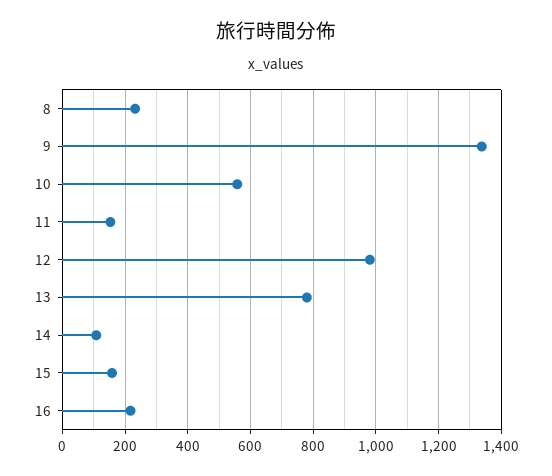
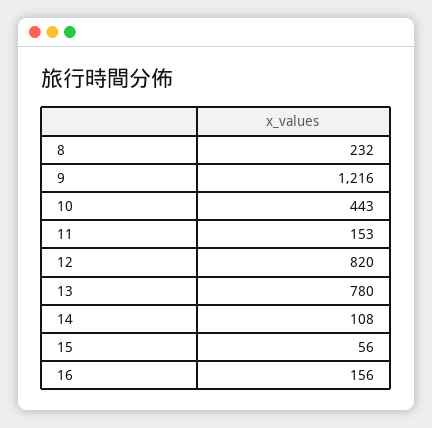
9: 1340 -> 1216
10: 560 -> 443
12: 980 -> 820
15: 160 -> 56
16: 220 -> 156

